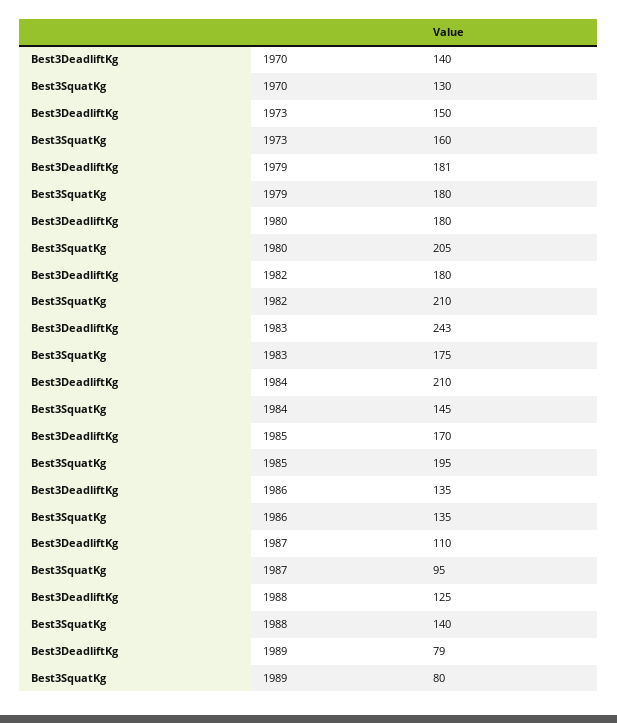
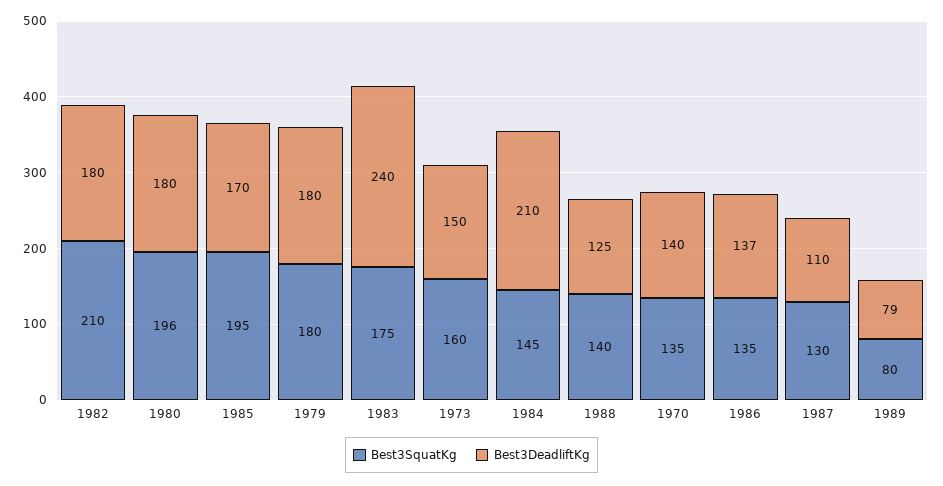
Best3SquatKg, 1970: 130 -> 135
Best3DeadliftKg, 1979: 181 -> 180
Best3SquatKg, 1980: 205 -> 196
Best3DeadliftKg, 1983: 243 -> 240
Best3DeadliftKg, 1986: 135 -> 137
Best3SquatKg, 1987: 95 -> 130

